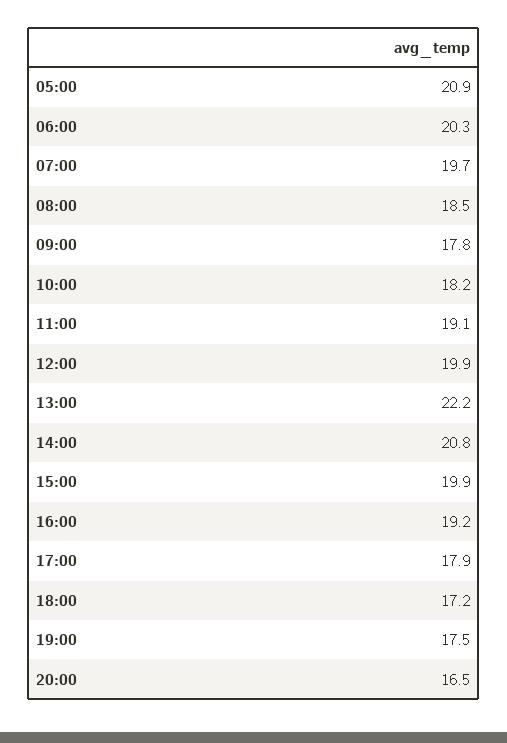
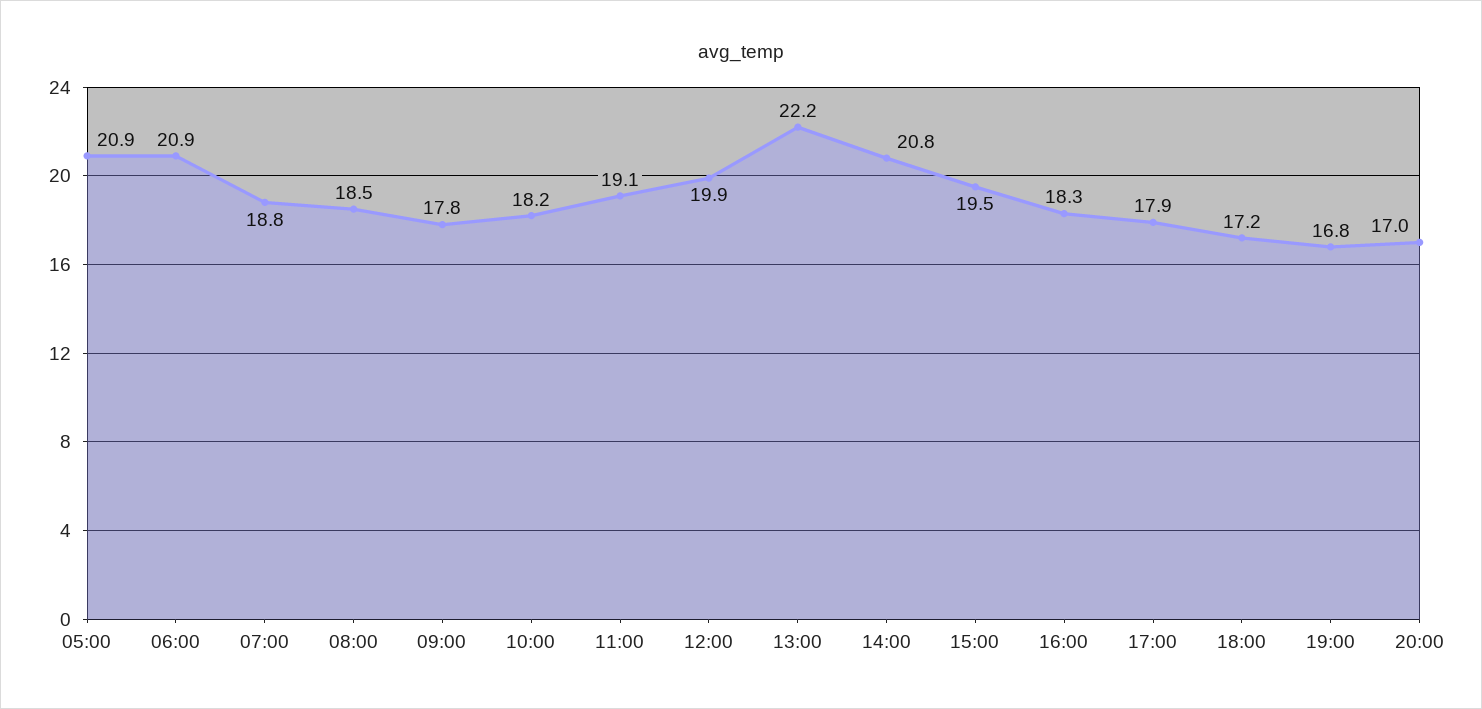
06:00: 20.3 -> 20.9
07:00: 19.7 -> 18.8
15:00: 19.9 -> 19.5
16:00: 19.2 -> 18.3
19:00: 17.5 -> 16.8
20:00: 16.5 -> 17

